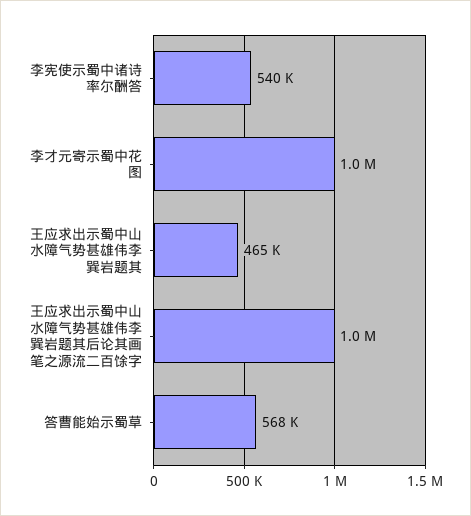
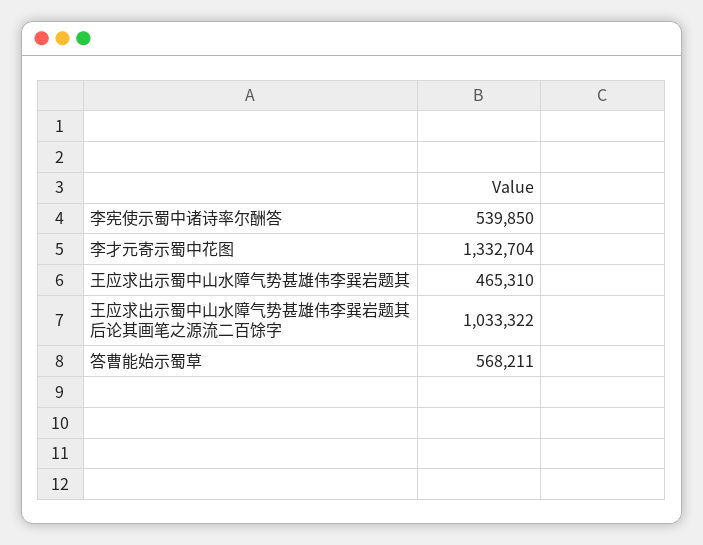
李才元寄示蜀中花图: 1000000 -> 1332704

